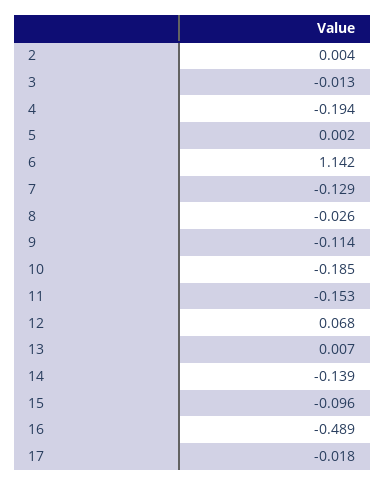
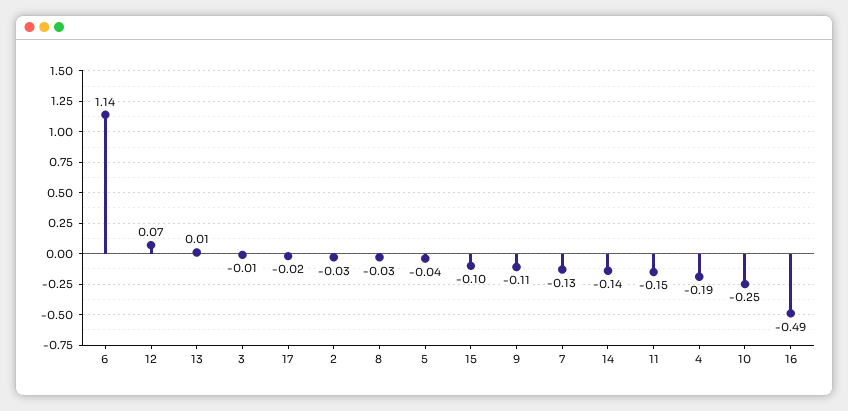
2: 0.004 -> -0.03
5: 0.002 -> -0.04
10: -0.185 -> -0.25

